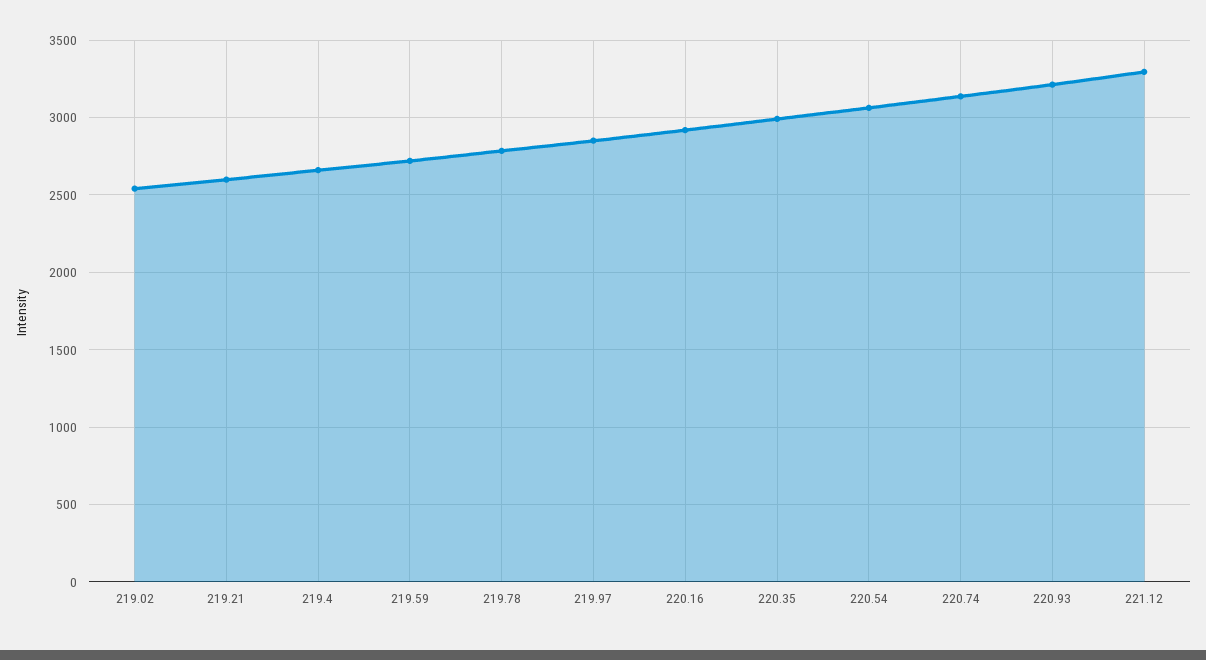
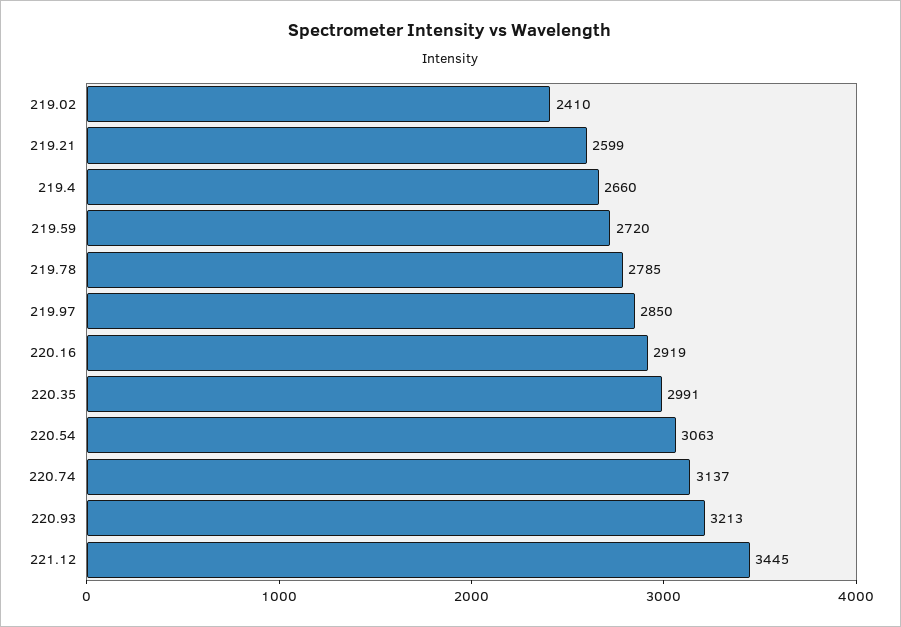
219.02: 2550 -> 2410
221.12: 3300 -> 3445

